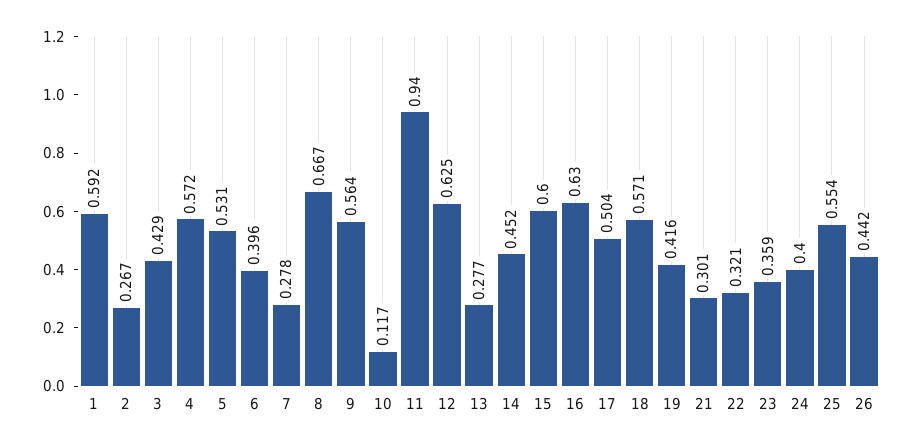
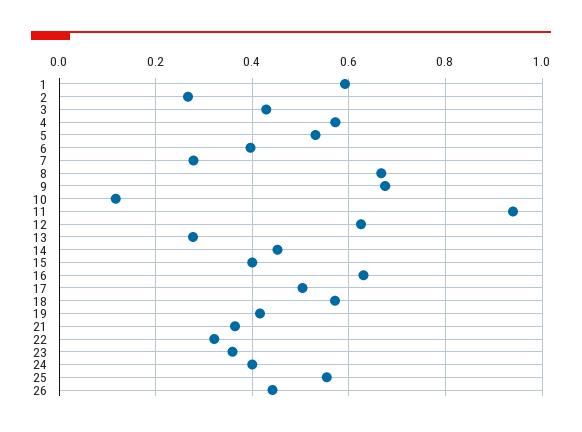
9: 0.564 -> 0.68
15: 0.6 -> 0.4
21: 0.301 -> 0.36

